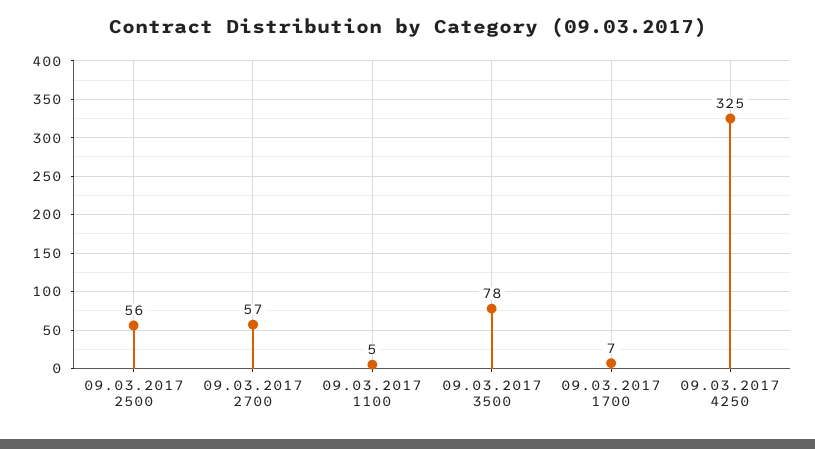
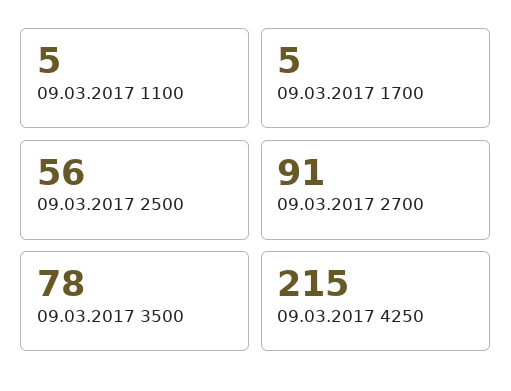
09.03.2017 2700: 57 -> 91
09.03.2017 1700: 7 -> 5
09.03.2017 4250: 325 -> 215

